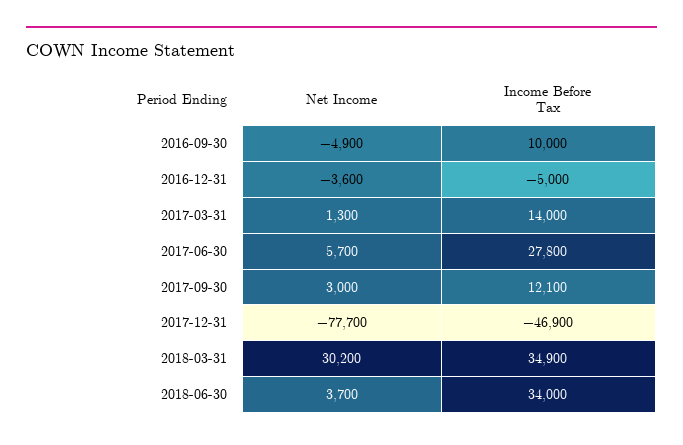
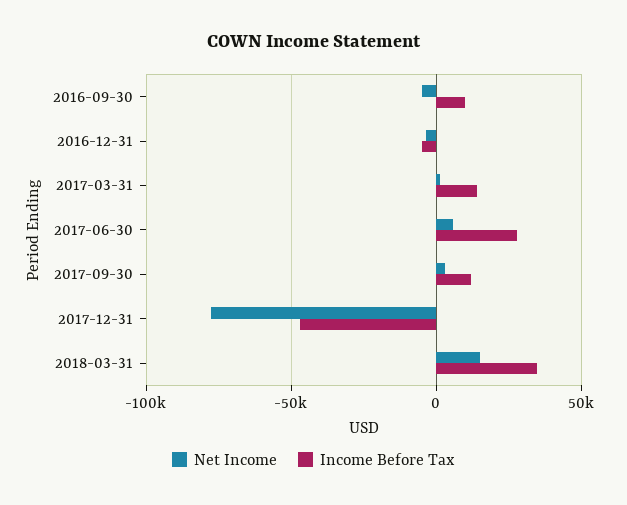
Net Income, 2018-03-31: 30200 -> 15000
Net Income, 2018-06-30: 3700 -> none
Income Before Tax, 2018-06-30: 34000 -> none

